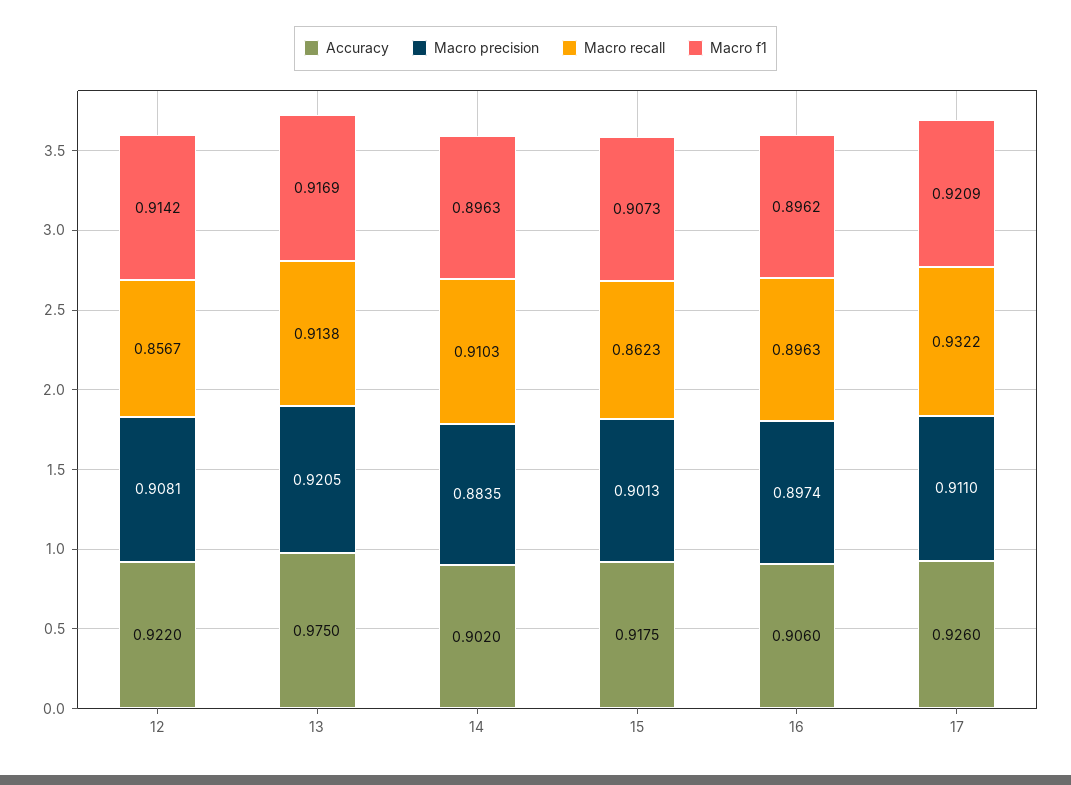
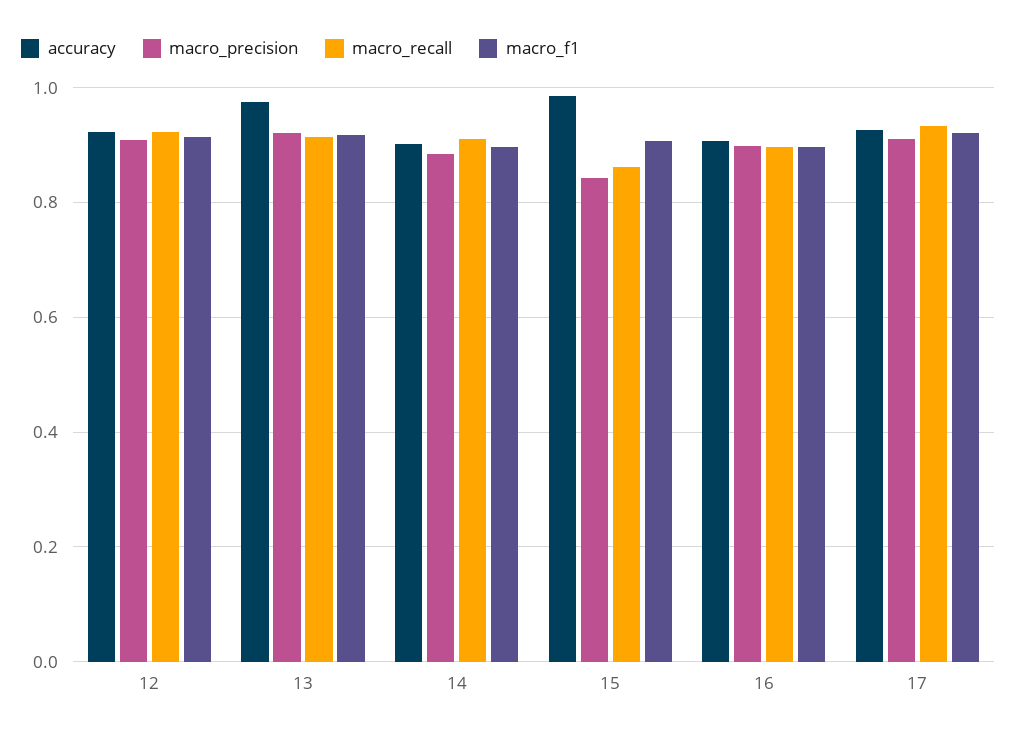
Macro recall, 12: 0.8567 -> 0.92
Accuracy, 15: 0.9175 -> 0.98
Macro precision, 15: 0.9013 -> 0.84

